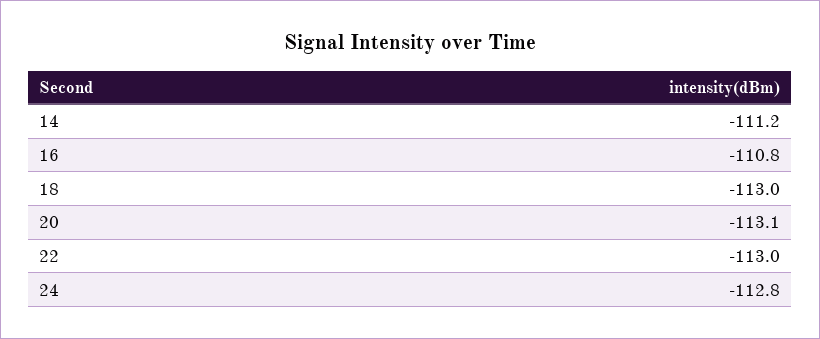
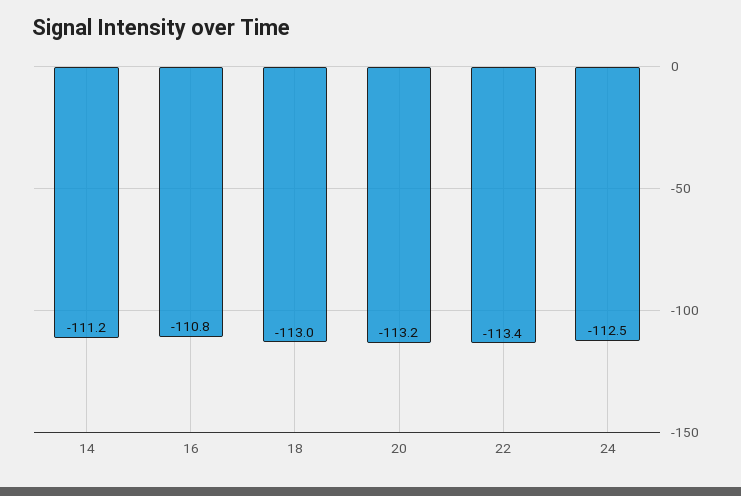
20: -113.1 -> -113.2
22: -113 -> -113.4
24: -112.8 -> -112.5

